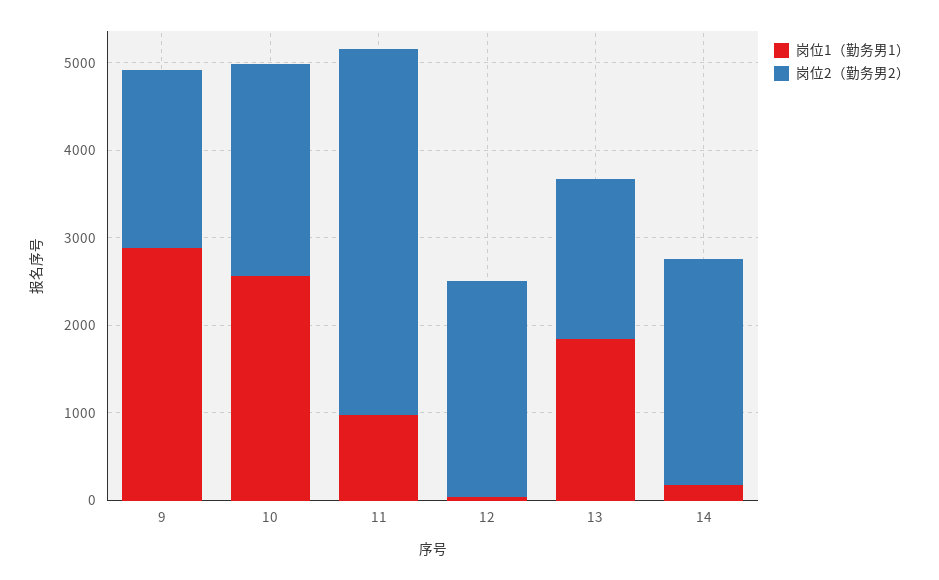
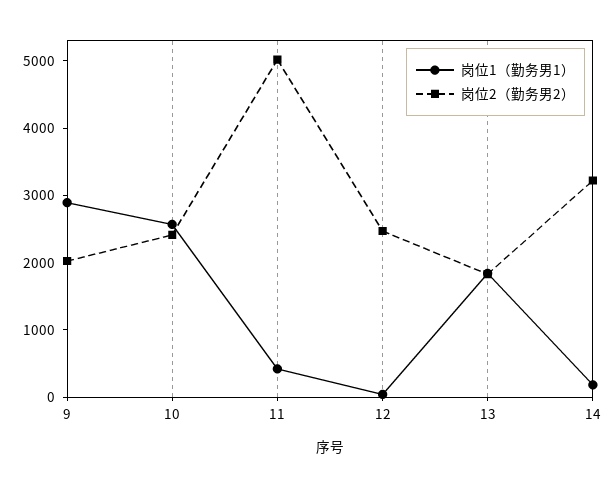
岗位1（勤务男1）, 11: 1000 -> 400
岗位2（勤务男2）, 11: 4200 -> 5000
岗位2（勤务男2）, 14: 2600 -> 3200

